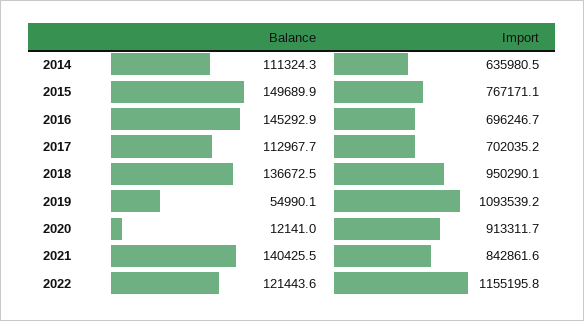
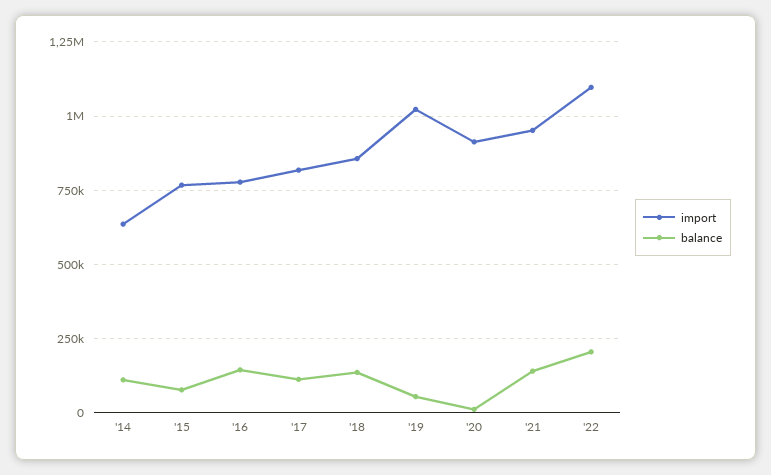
Balance, 2015: 149689.9 -> 75000
Import, 2016: 696246.7 -> 775000
Import, 2017: 702035.2 -> 825000
Import, 2018: 950290.1 -> 850000
Import, 2019: 1093539.2 -> 1025000
Import, 2021: 842861.6 -> 950000
Balance, 2022: 121443.6 -> 200000
Import, 2022: 1155195.8 -> 1100000

